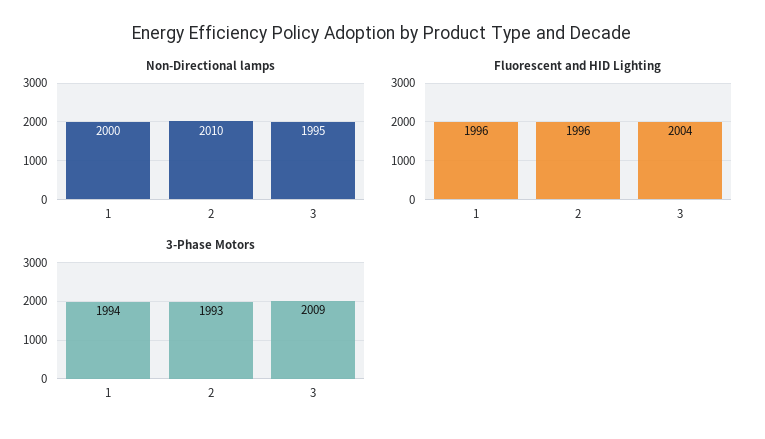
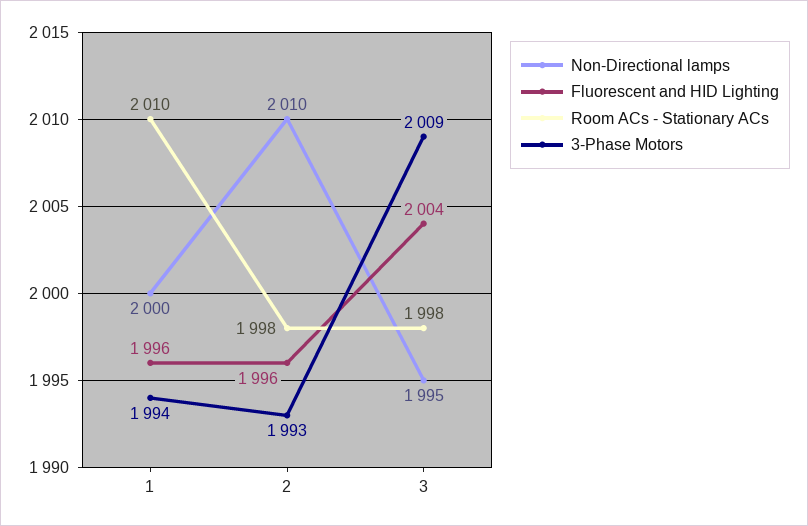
Room ACs - Stationary ACs, 1: none -> 2010
Room ACs - Stationary ACs, 2: none -> 1998
Room ACs - Stationary ACs, 3: none -> 1998

